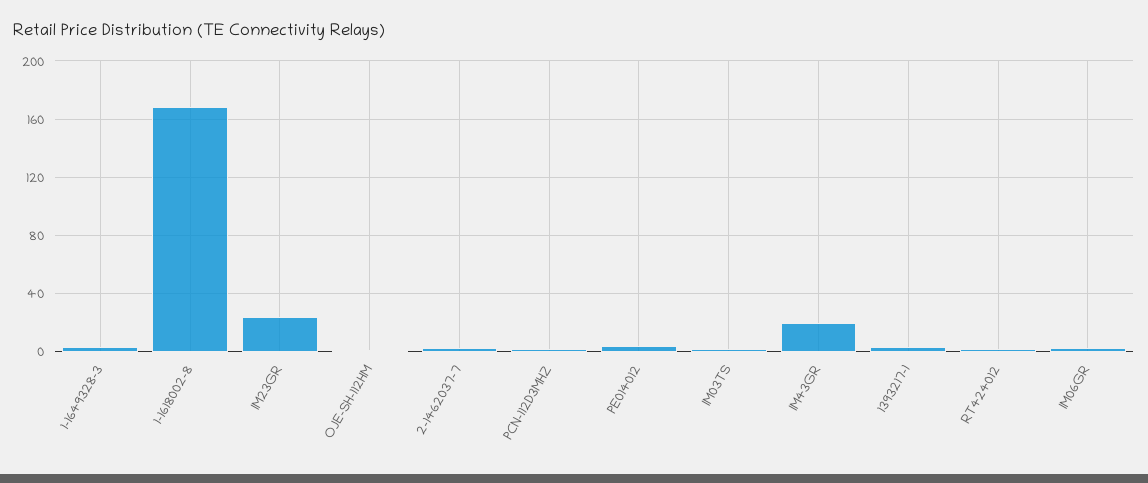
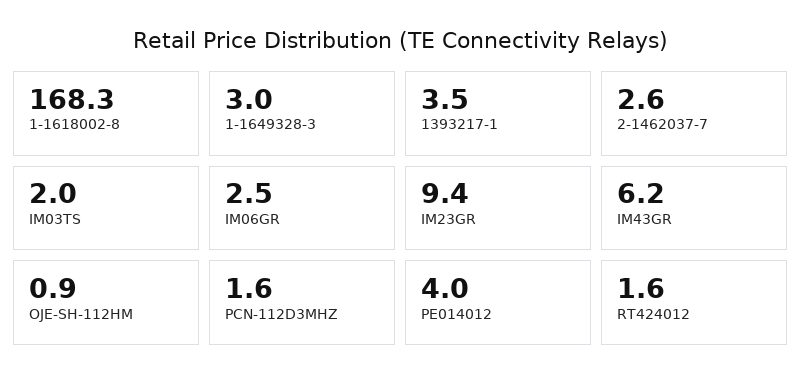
IM23GR: 25 -> 9.4
IM43GR: 20 -> 6.2

